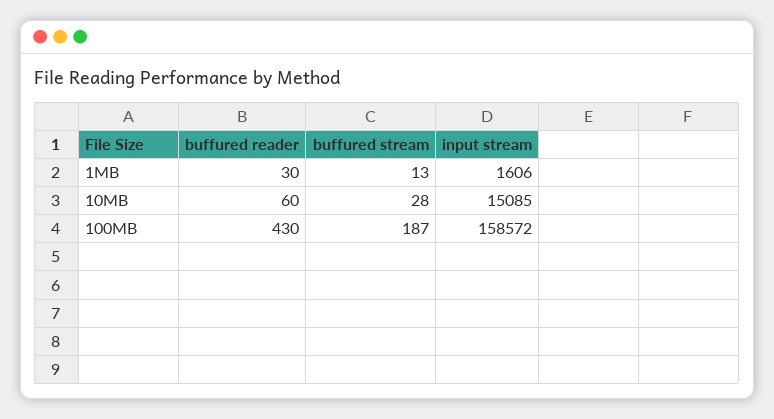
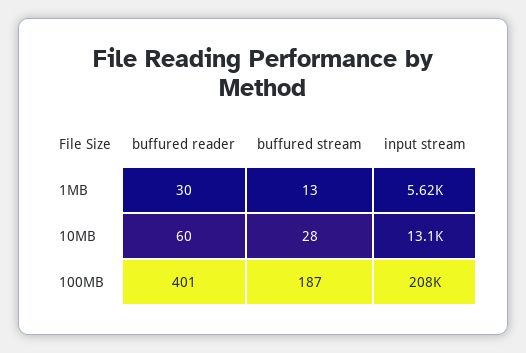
input stream, 1MB: 1606 -> 5620
input stream, 10MB: 15085 -> 13100
buffured reader, 100MB: 430 -> 401
input stream, 100MB: 158572 -> 208000

